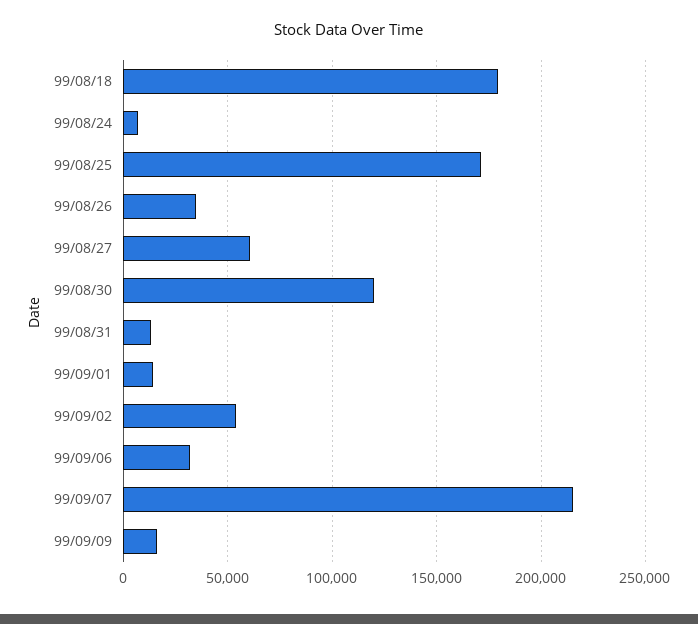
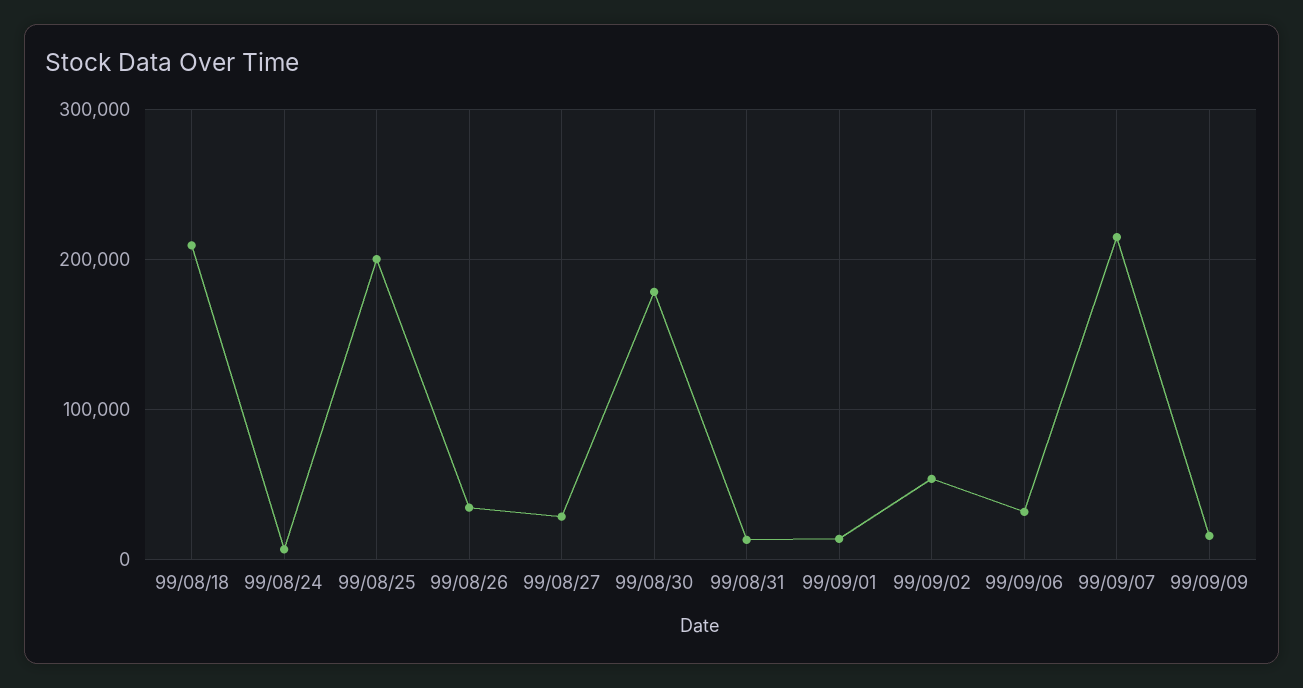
99/08/18: 180000 -> 210000
99/08/25: 170000 -> 200000
99/08/27: 60000 -> 30000
99/08/30: 120000 -> 180000

